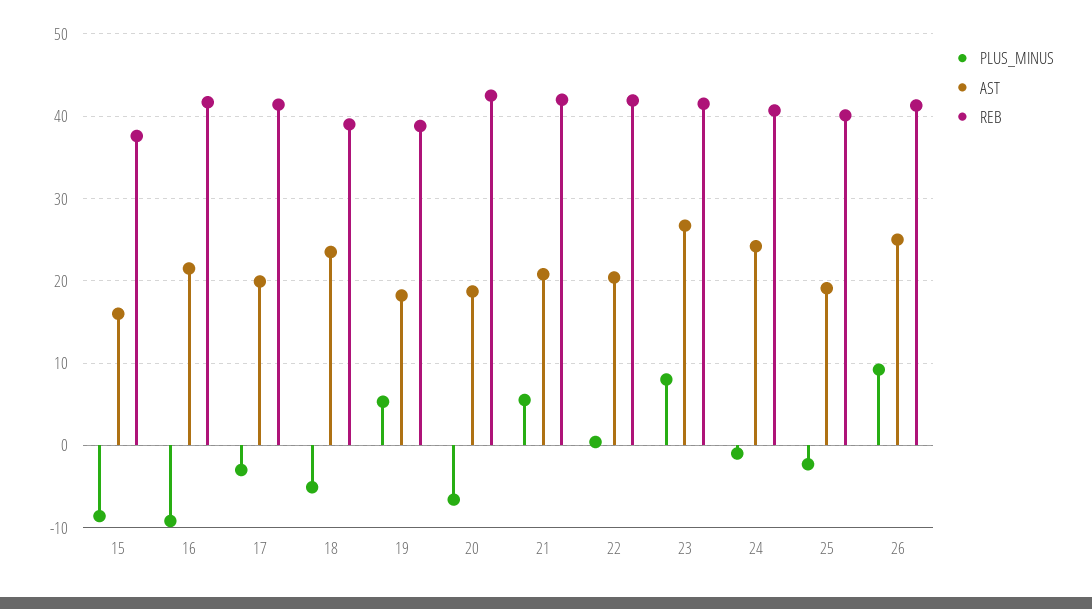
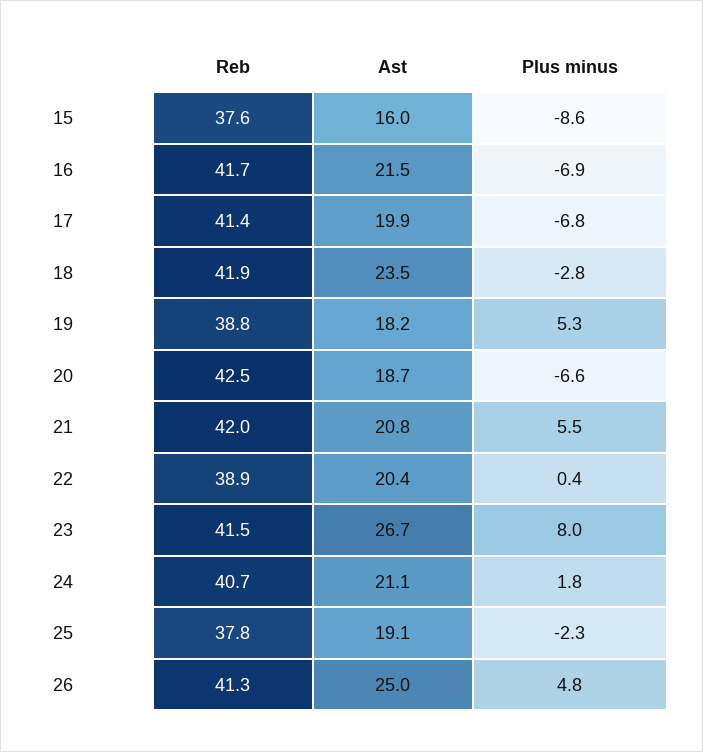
PLUS_MINUS, 16: -9 -> -6.9
PLUS_MINUS, 17: -3 -> -6.8
PLUS_MINUS, 18: -5 -> -2.8
REB, 18: 39 -> 41.9
REB, 22: 42 -> 38.9
PLUS_MINUS, 24: -1 -> 1.8
AST, 24: 24 -> 21.1
REB, 25: 40 -> 37.8
PLUS_MINUS, 26: 9 -> 4.8

